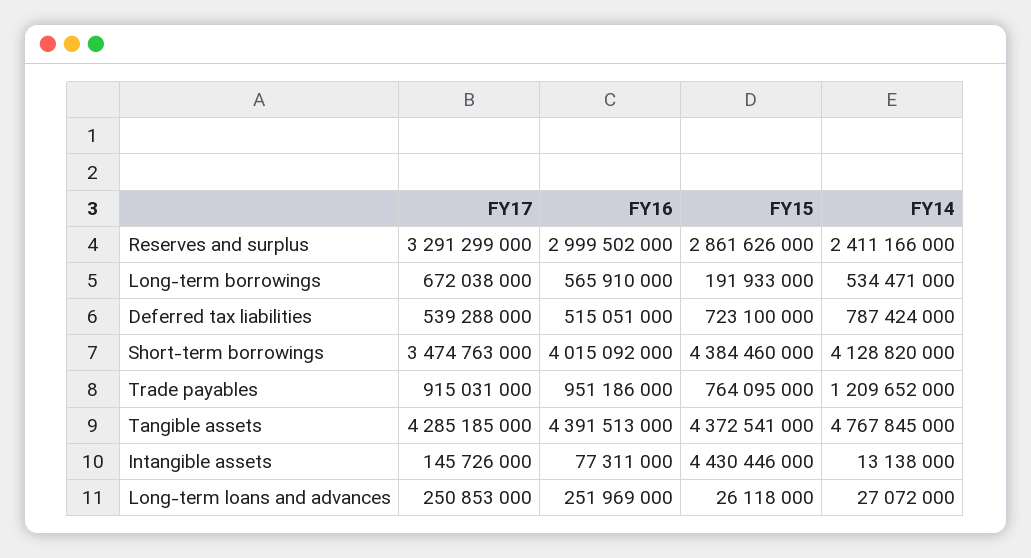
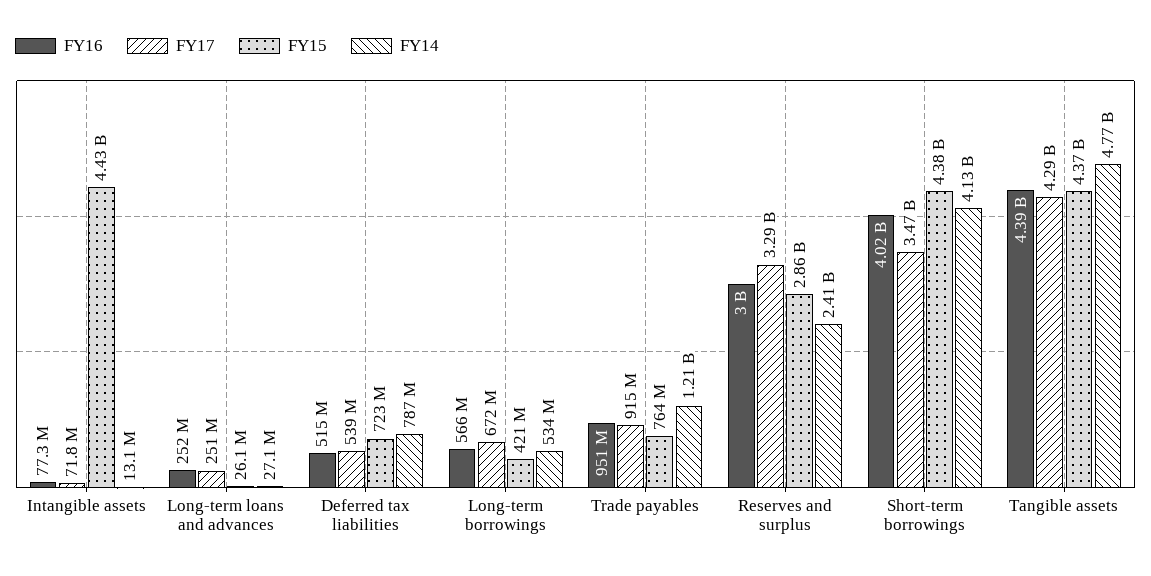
FY15, Long-term borrowings: 191933000 -> 421000000
FY17, Intangible assets: 145726000 -> 71800000

